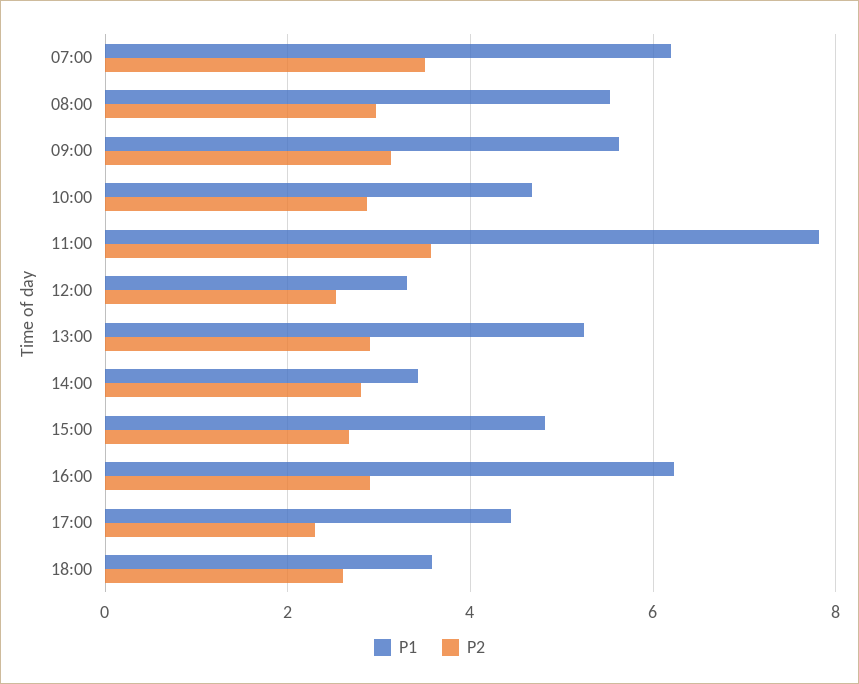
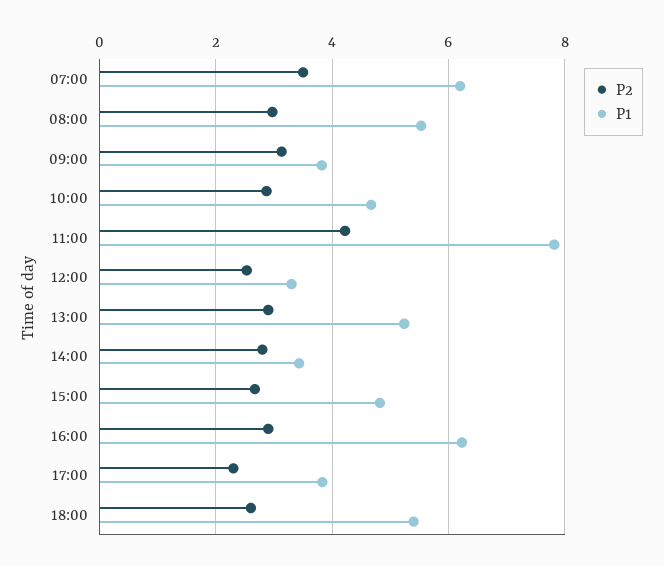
P1, 09:00: 5.6 -> 3.8
P2, 11:00: 3.6 -> 4.2
P1, 17:00: 4.4 -> 3.8
P1, 18:00: 3.6 -> 5.4

